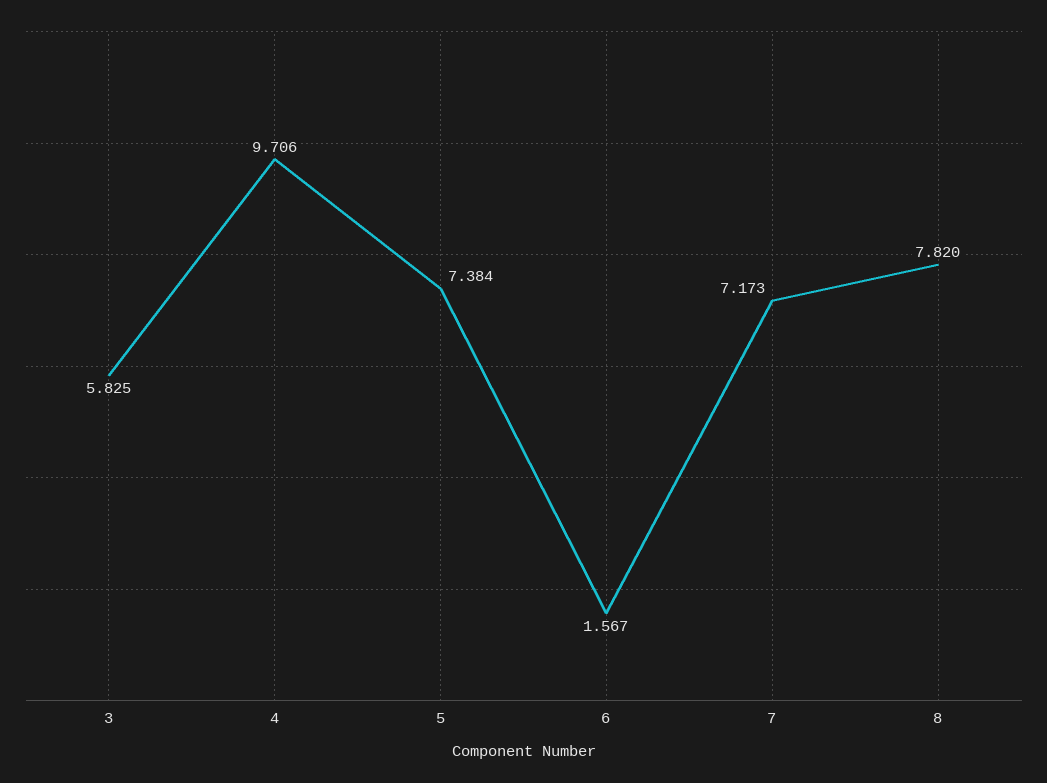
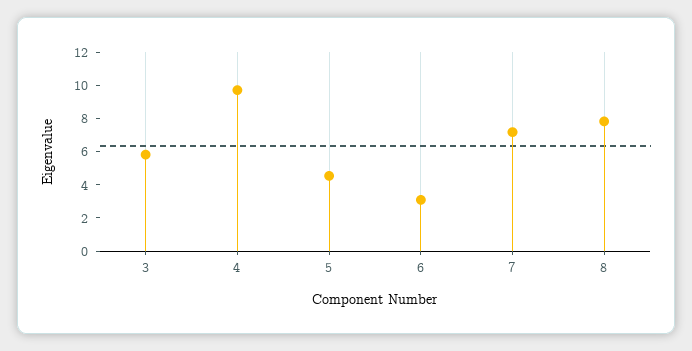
5: 7.384 -> 4.5
6: 1.567 -> 3

